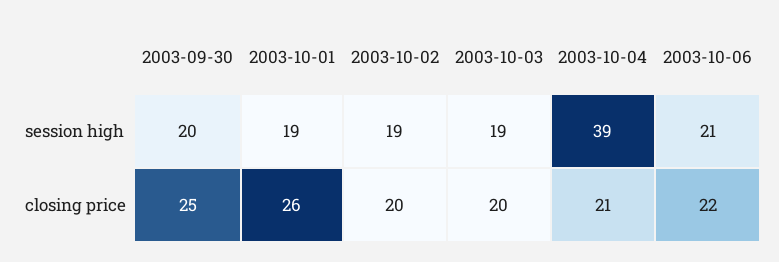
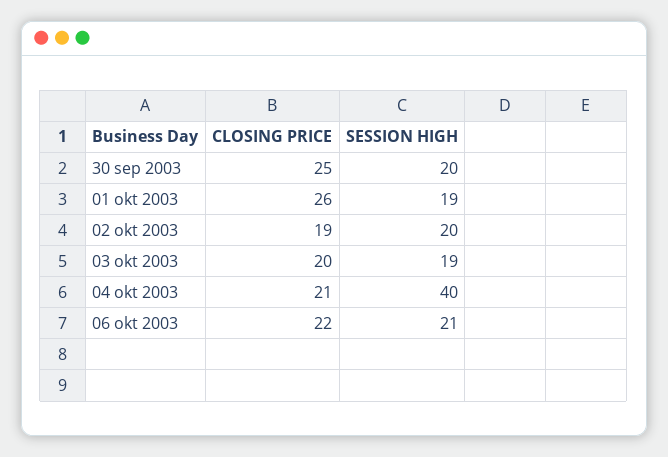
2003-10-02, session high: 19 -> 20
2003-10-04, session high: 39 -> 40
2003-10-02, closing price: 20 -> 19

